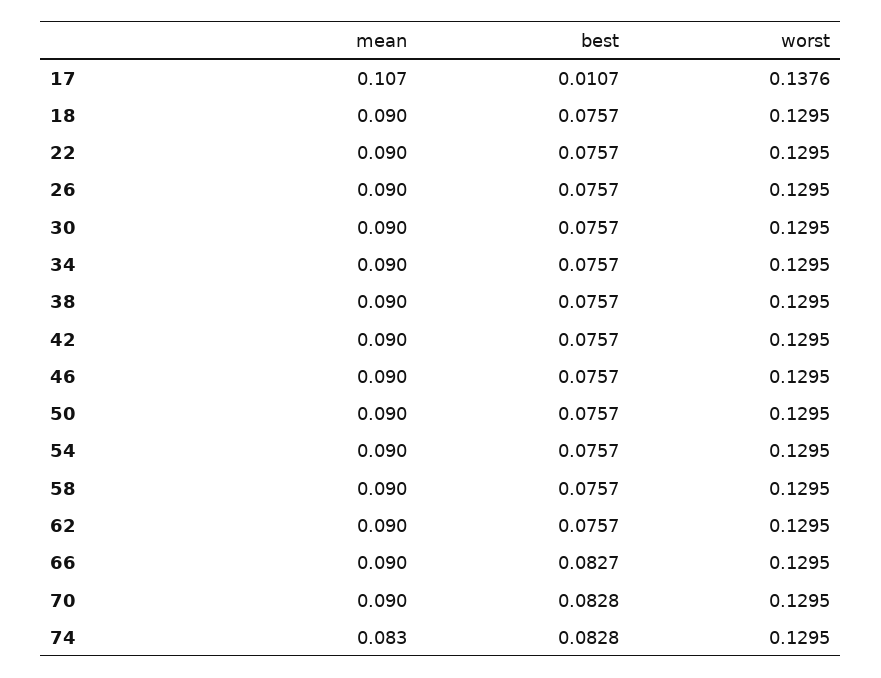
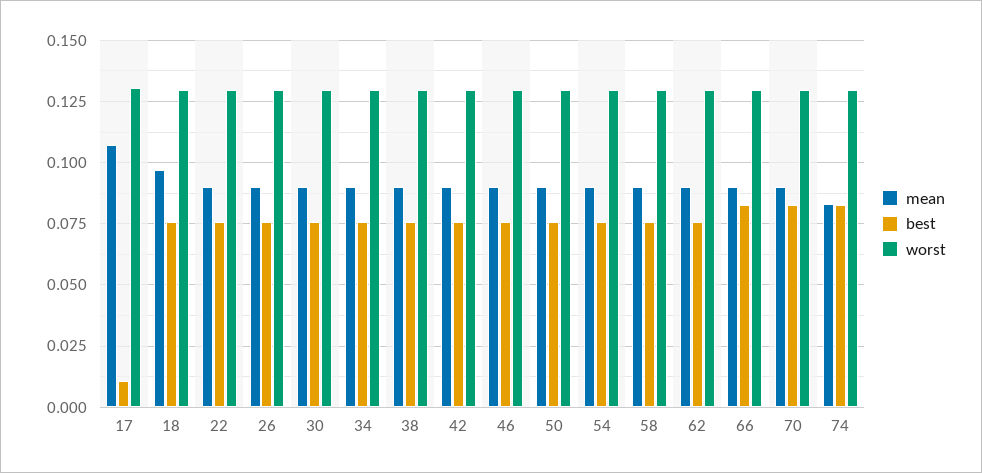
worst, 17: 0.1376 -> 0.13
mean, 18: 0.09 -> 0.0975

